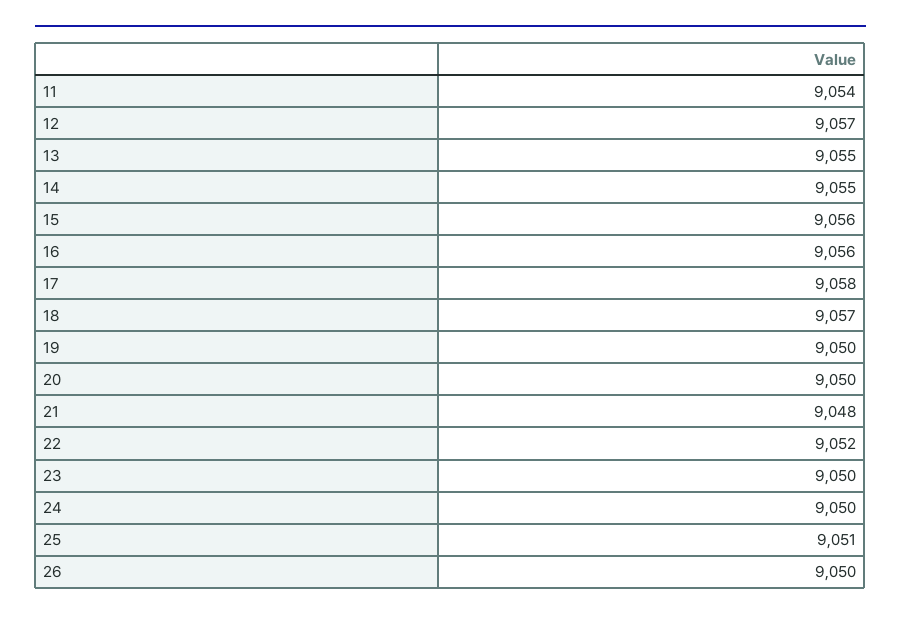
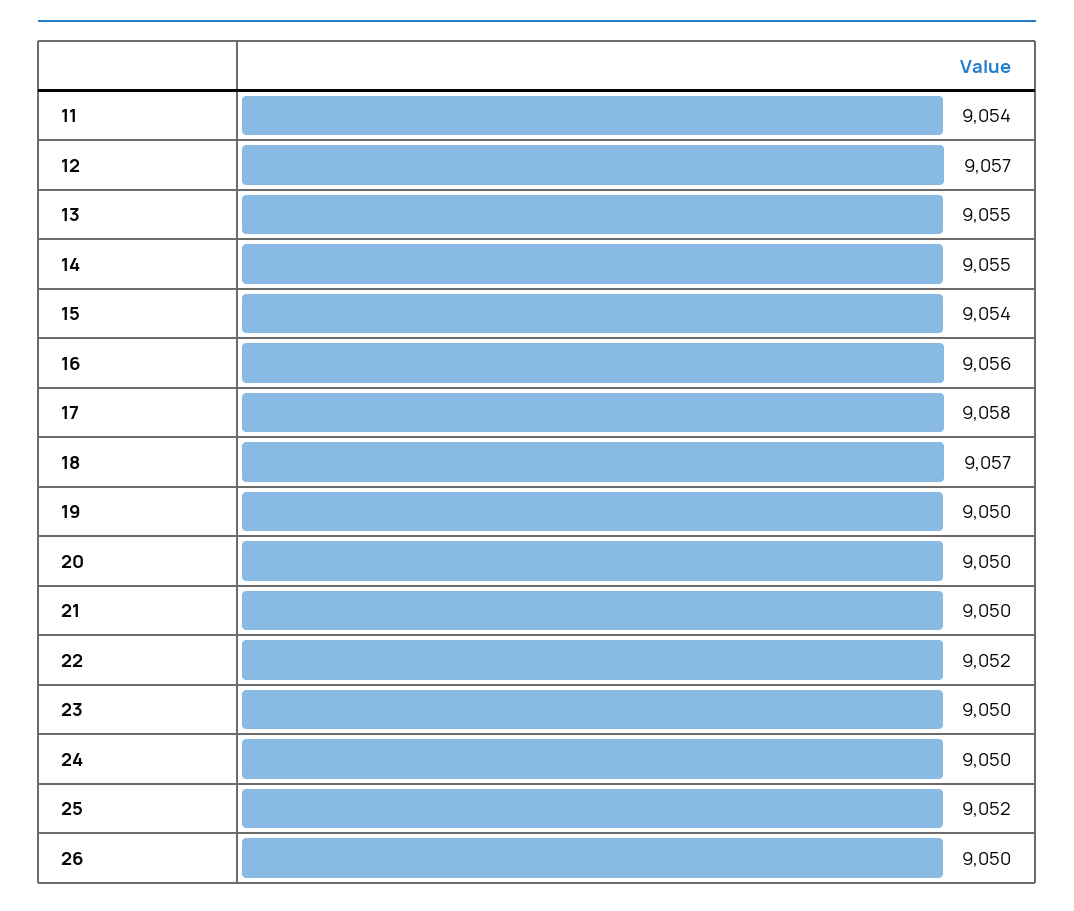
15: 9056 -> 9054
21: 9048 -> 9050
25: 9051 -> 9052

